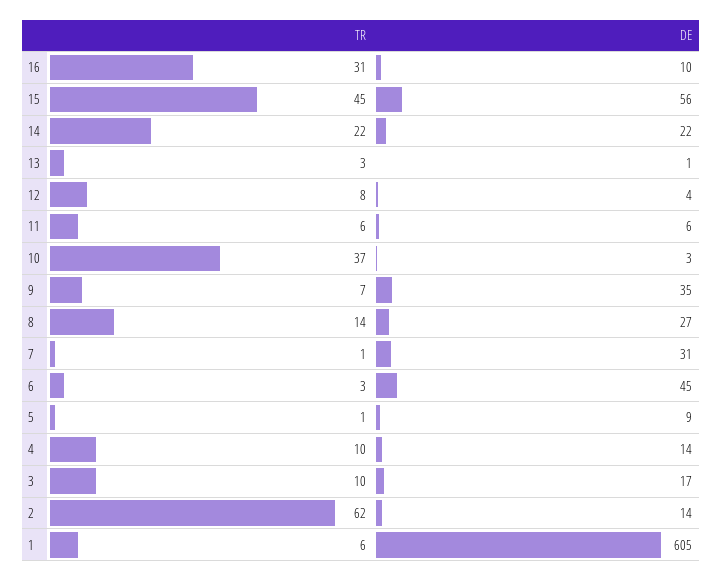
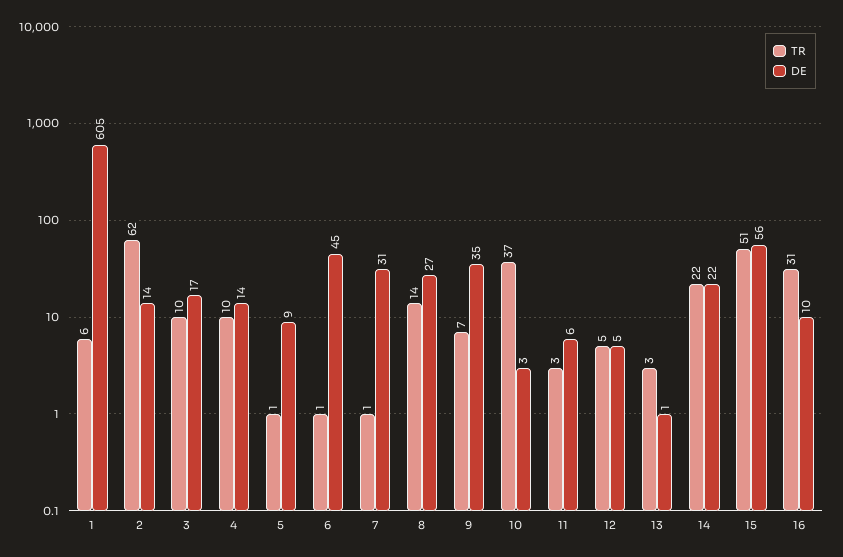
TR, 15: 45 -> 51
TR, 12: 8 -> 5
DE, 12: 4 -> 5
TR, 11: 6 -> 3
TR, 6: 3 -> 1

